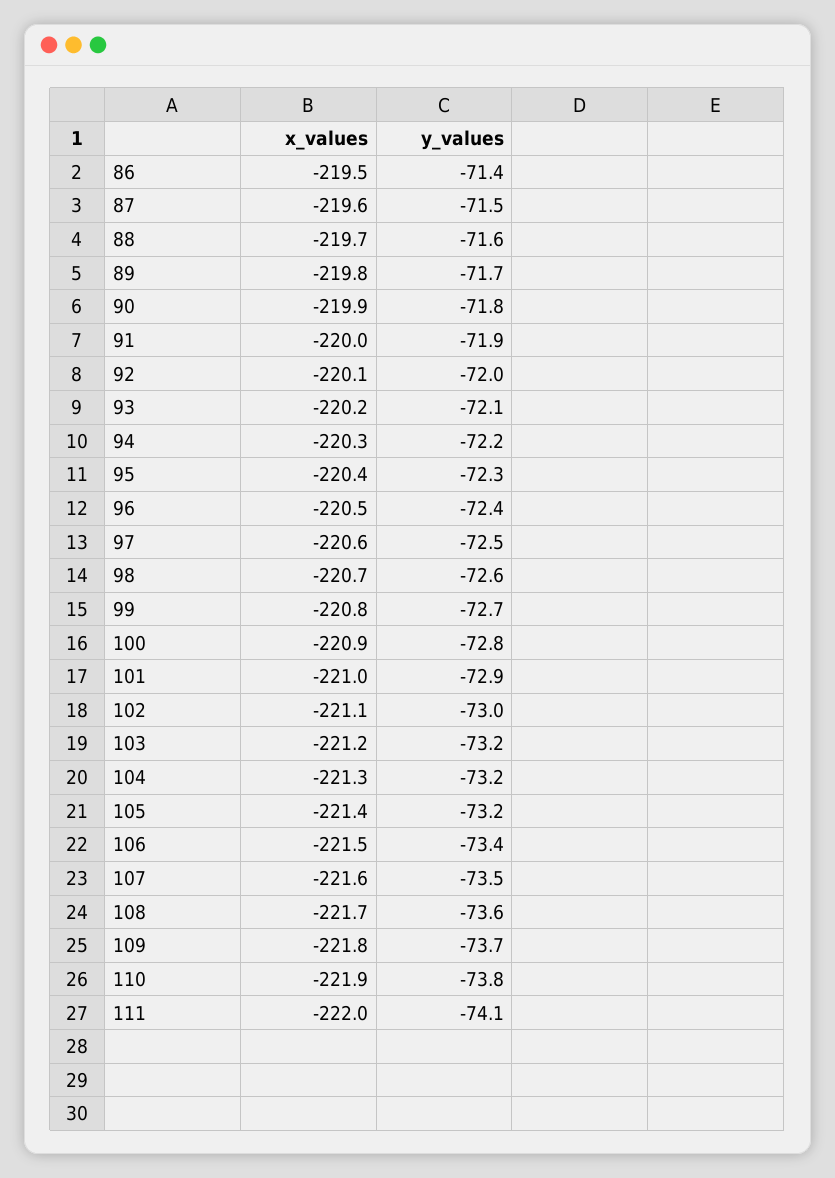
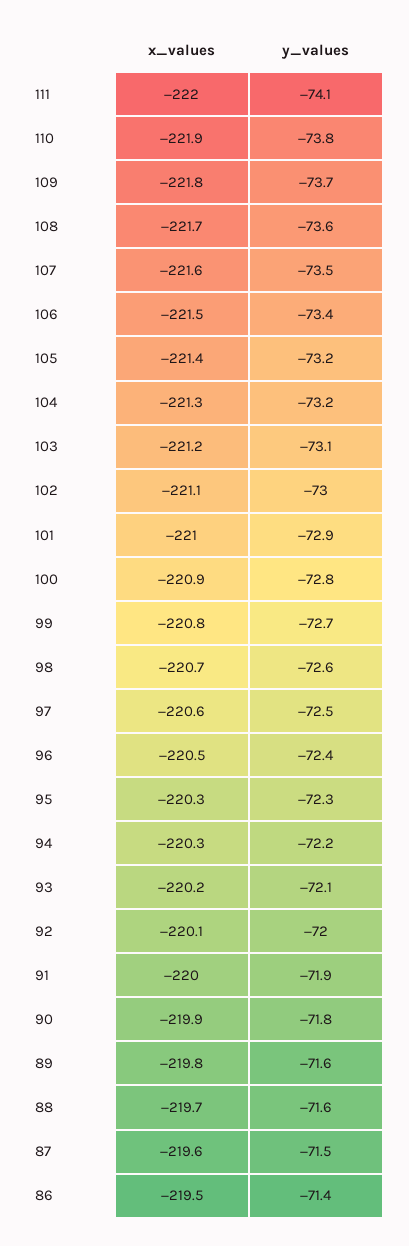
y_values, 89: -71.7 -> -71.6
x_values, 95: -220.4 -> -220.3
y_values, 103: -73.2 -> -73.1

